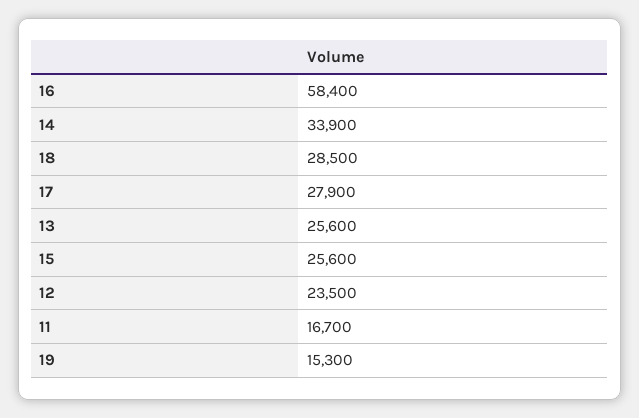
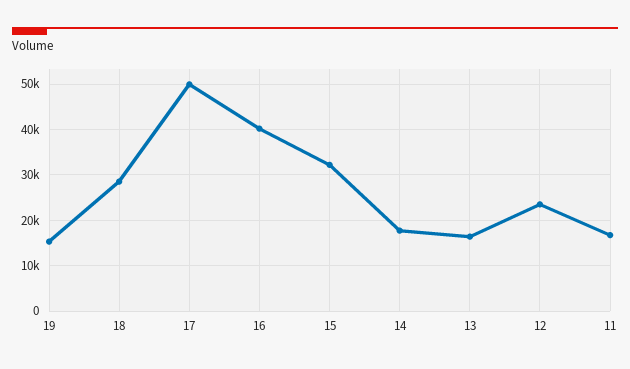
16: 58400 -> 40000
14: 33900 -> 18000
17: 27900 -> 50000
13: 25600 -> 16000
15: 25600 -> 32000

